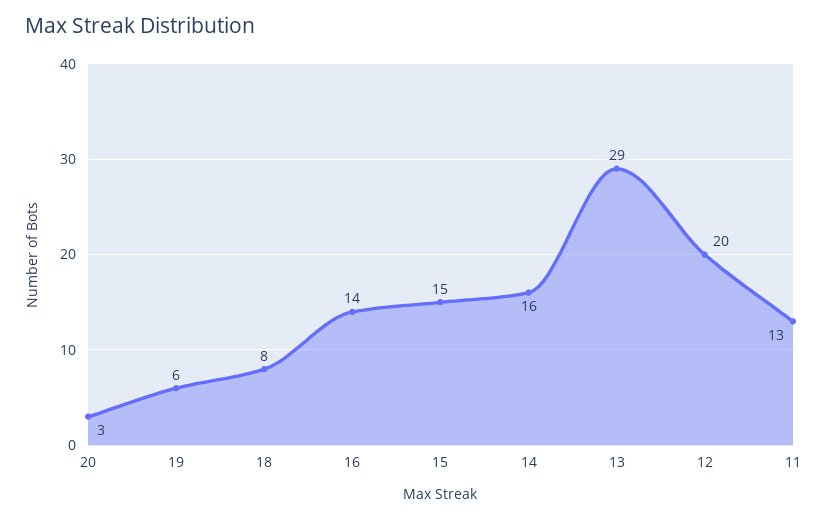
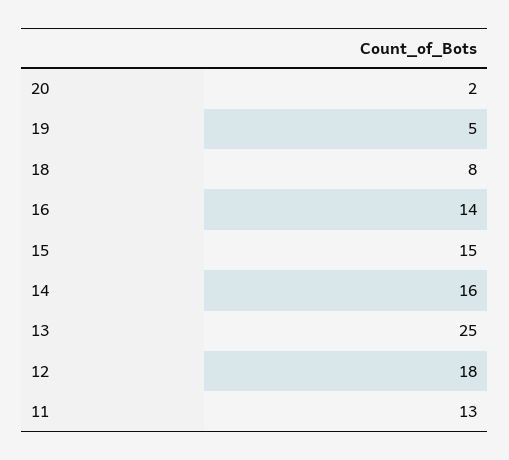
20: 3 -> 2
19: 6 -> 5
13: 29 -> 25
12: 20 -> 18

